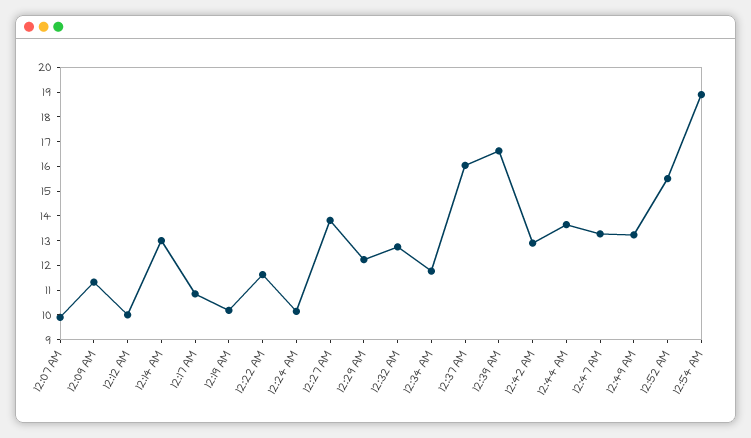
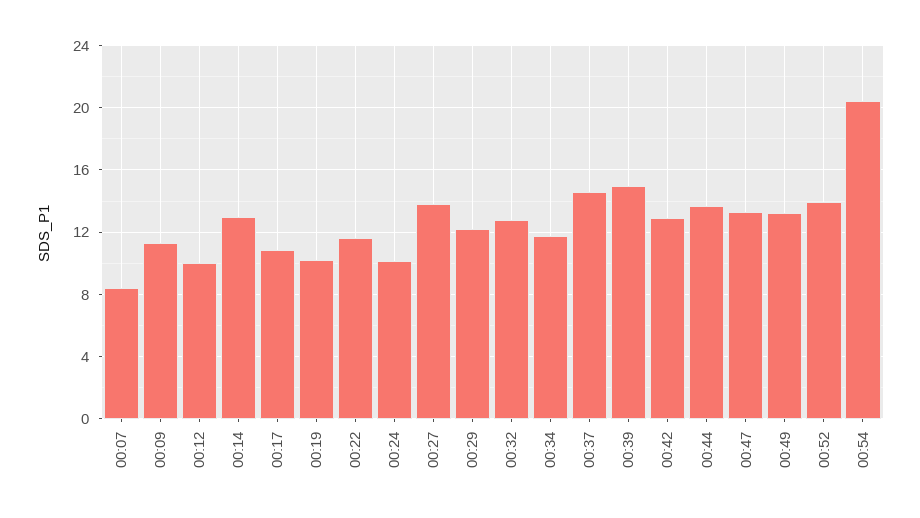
12:07 AM: 10 -> 8.5
12:37 AM: 16 -> 14.5
12:39 AM: 16.5 -> 15
12:52 AM: 15.5 -> 14
12:54 AM: 19 -> 20.5

